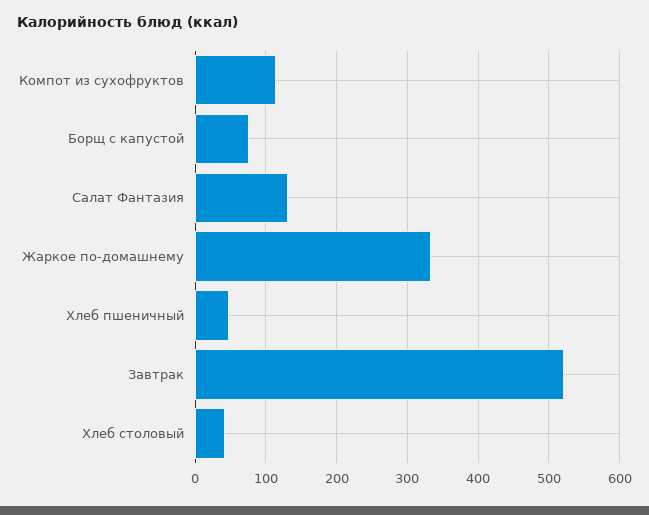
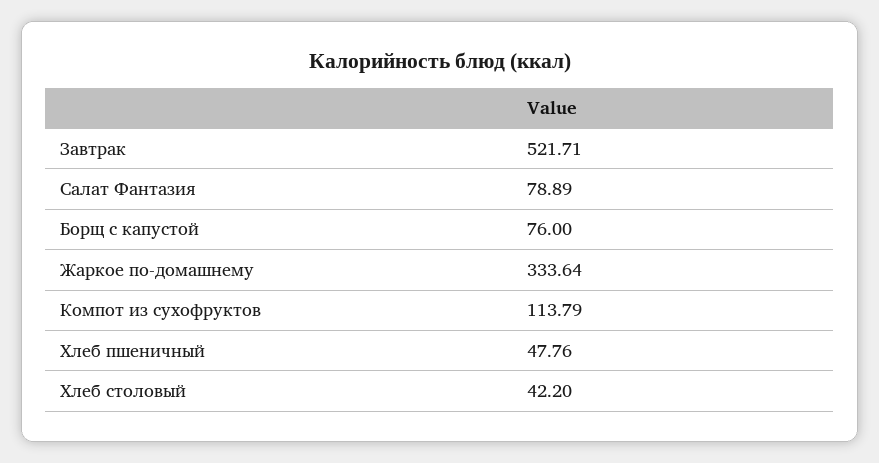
Салат Фантазия: 130 -> 78.89

